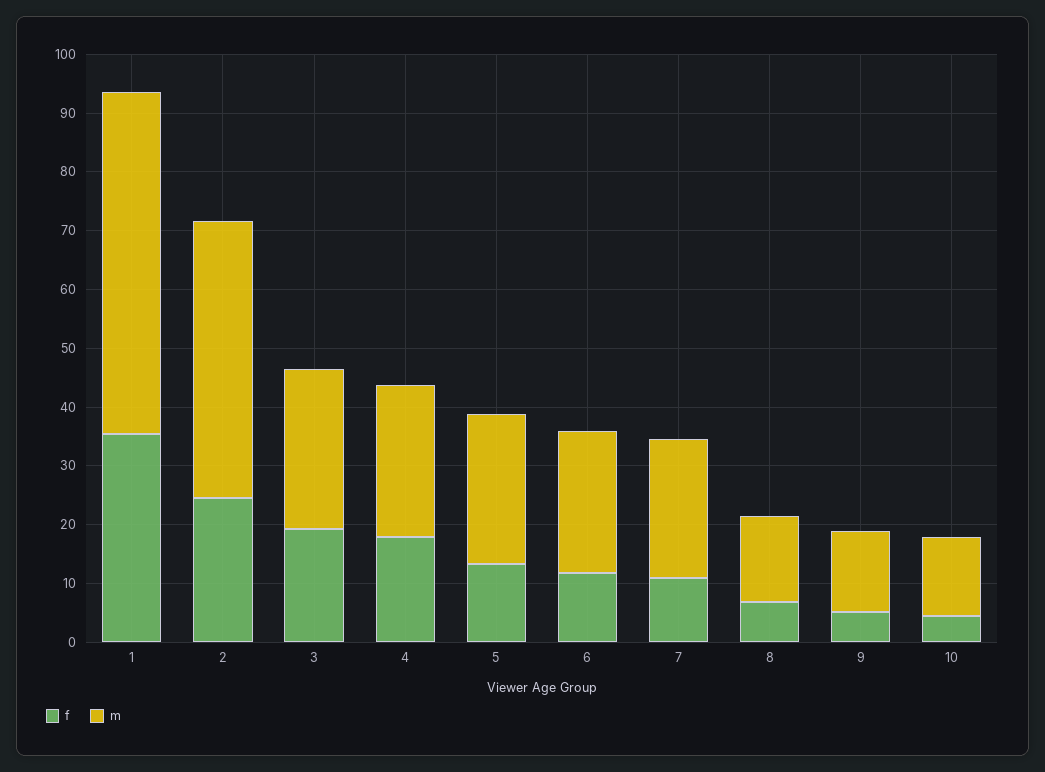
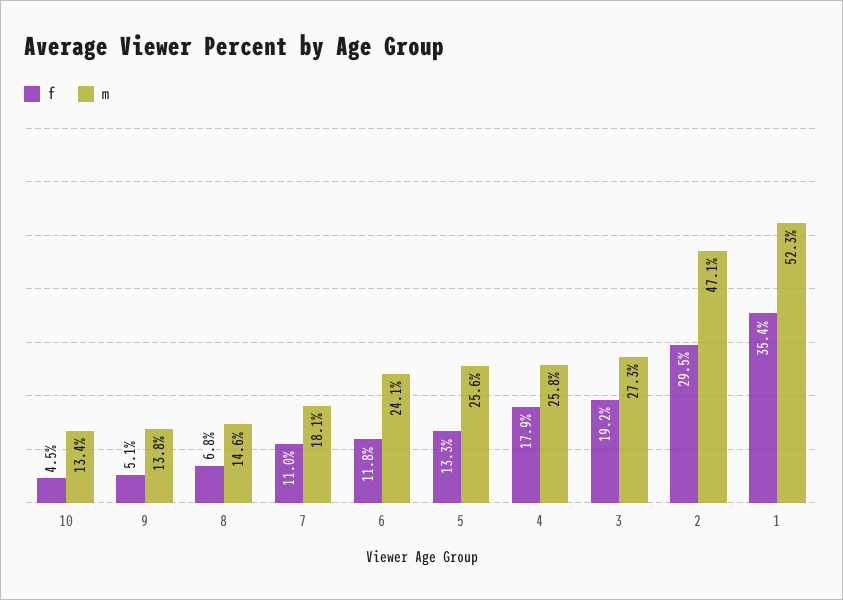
m, 1: 58 -> 52.3
f, 2: 24 -> 29.5
m, 7: 24 -> 18.1

